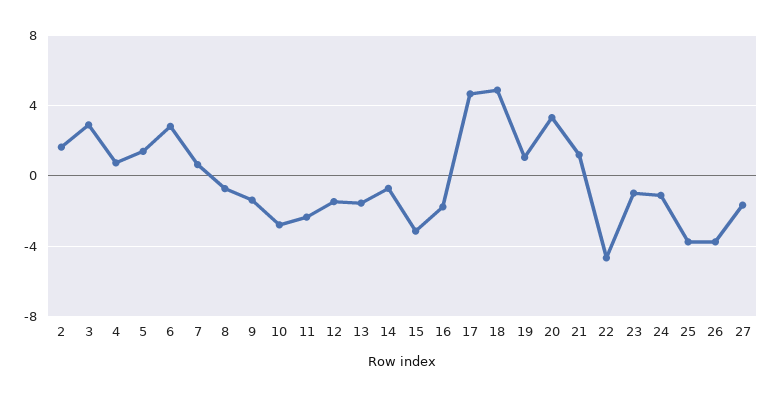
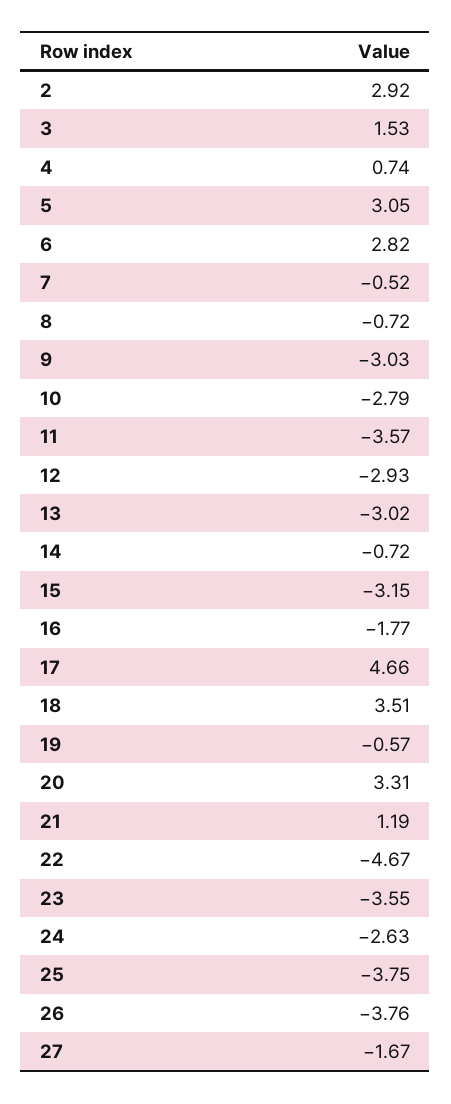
2: 1.5 -> 2.92
3: 3 -> 1.53
5: 1.5 -> 3.05
7: 0.5 -> -0.52
9: -1.5 -> -3.03
11: -2.5 -> -3.57
12: -1.5 -> -2.93
13: -1.5 -> -3.02
18: 5 -> 3.51
19: 1 -> -0.57
23: -1 -> -3.55
24: -1 -> -2.63

